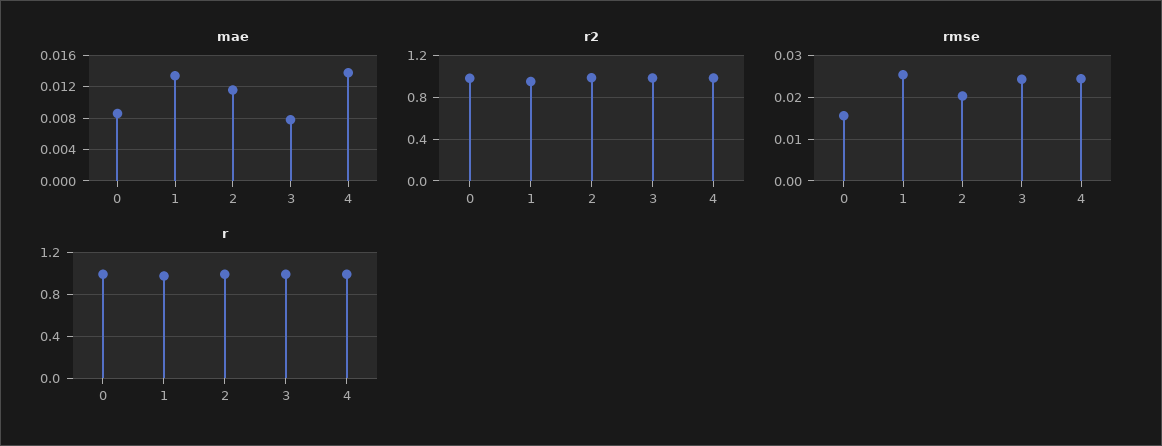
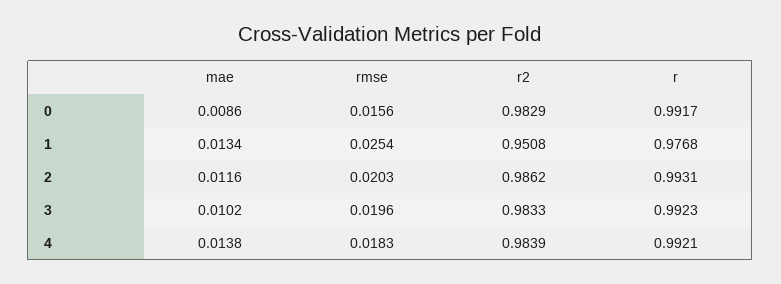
mae, 3: 0.008 -> 0.0102
rmse, 3: 0.024 -> 0.0196
rmse, 4: 0.024 -> 0.0183

